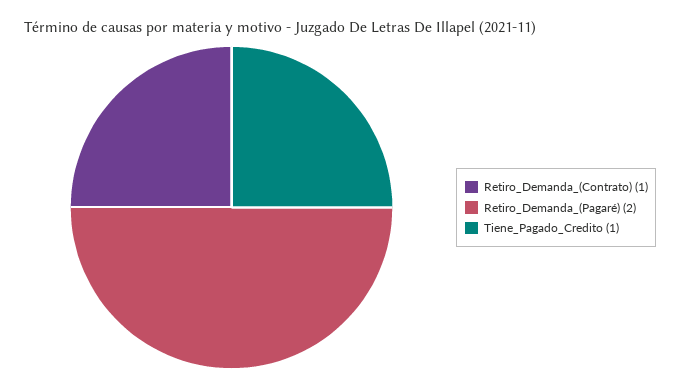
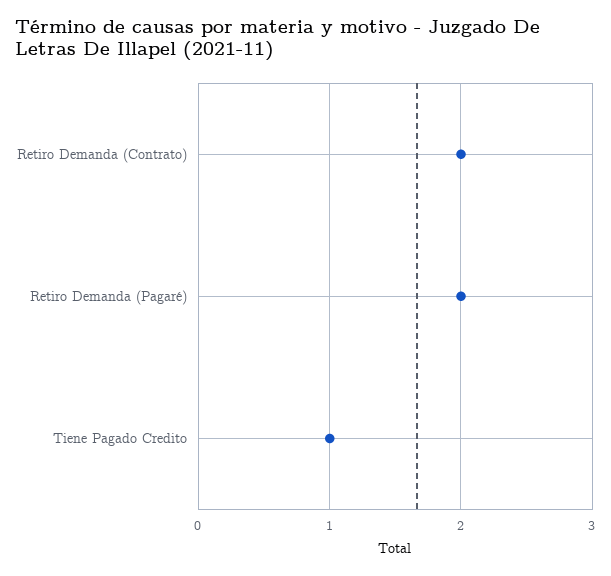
Retiro_Demanda_(Contrato): 1 -> 2

